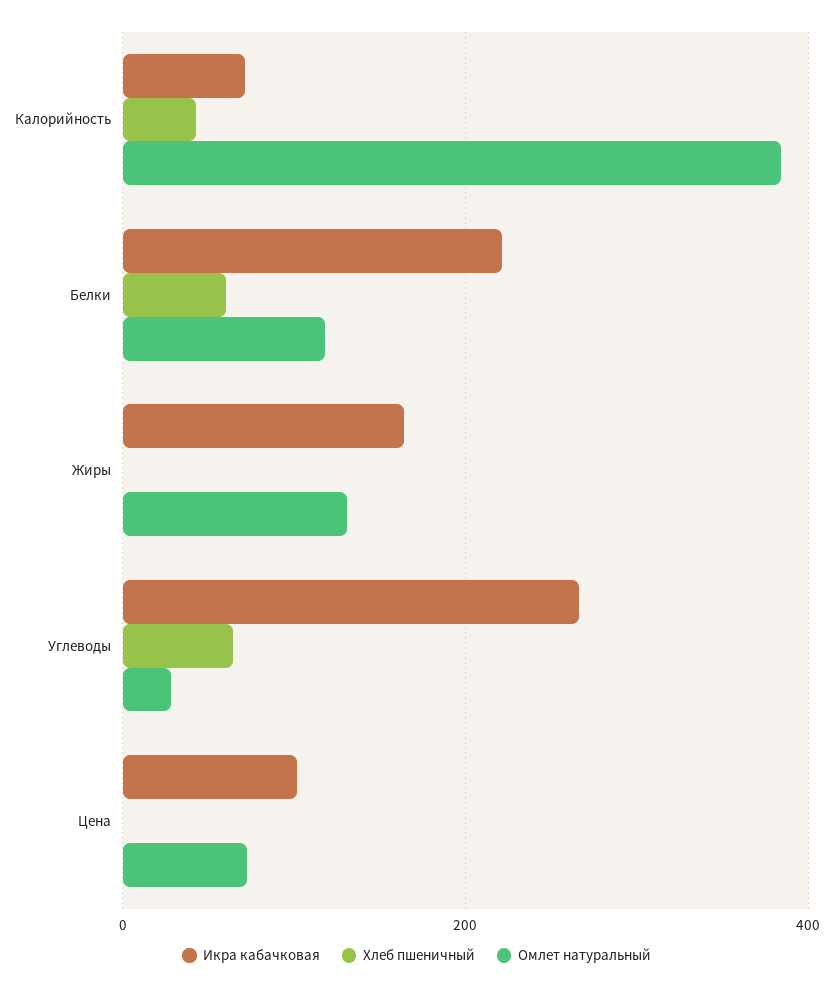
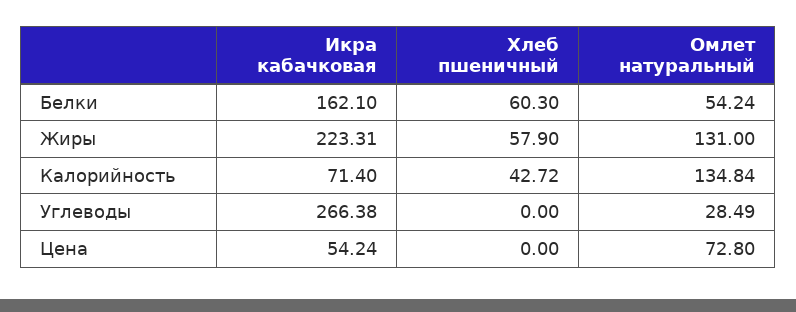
Омлет натуральный, Калорийность: 380 -> 134.84
Икра кабачковая, Белки: 220 -> 162.1
Омлет натуральный, Белки: 120 -> 54.24
Икра кабачковая, Жиры: 160 -> 223.31
Хлеб пшеничный, Жиры: 0 -> 57.9
Хлеб пшеничный, Углеводы: 60 -> 0
Икра кабачковая, Цена: 100 -> 54.24

